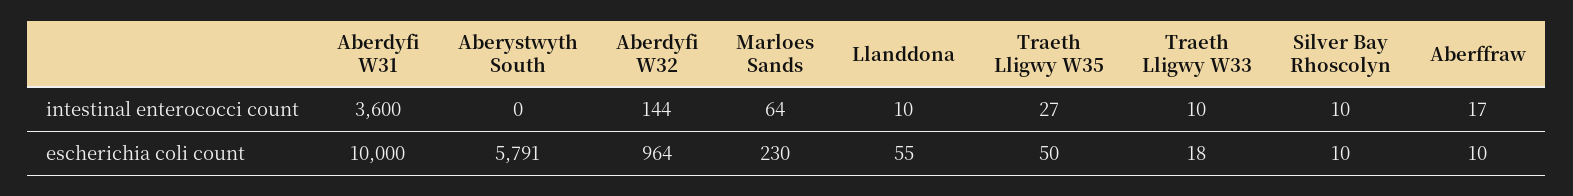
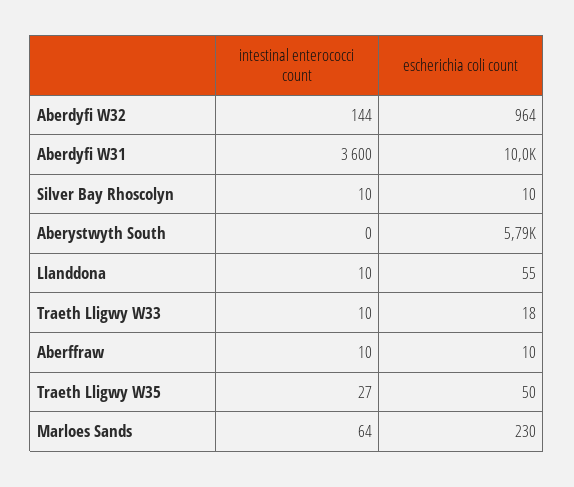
Aberffraw, intestinal enterococci count: 17 -> 10

